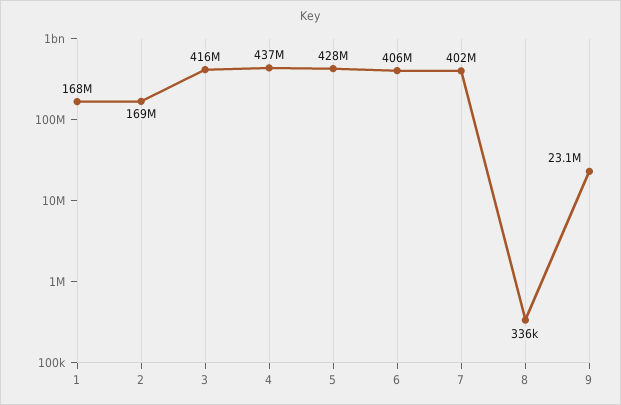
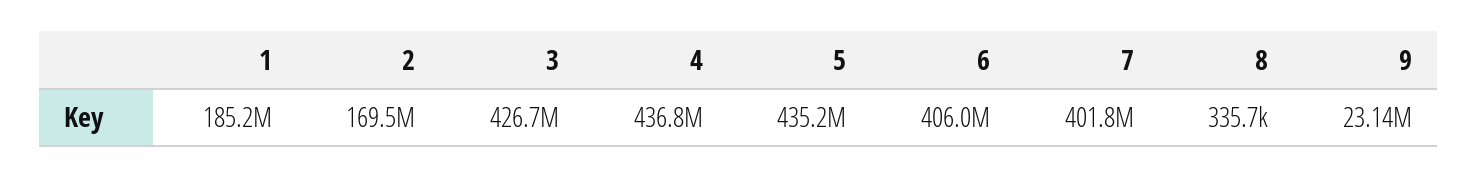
1: 168000000 -> 185200000
3: 416000000 -> 426700000
5: 428000000 -> 435200000

